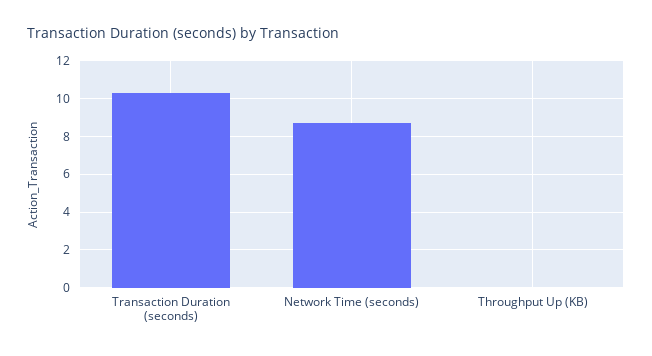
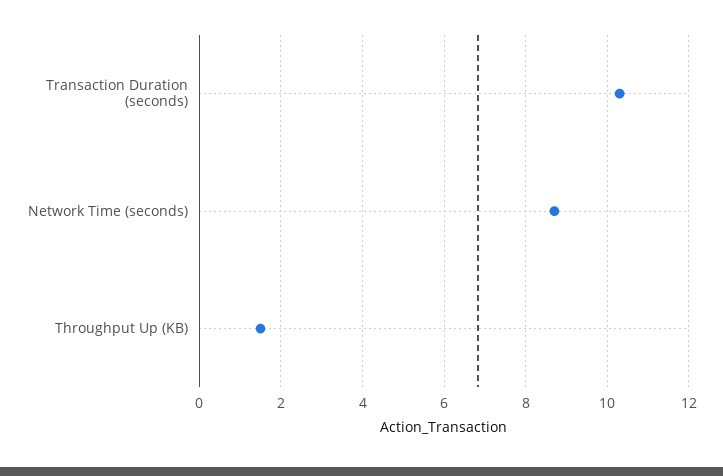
Throughput Up (KB): 0 -> 1.5

